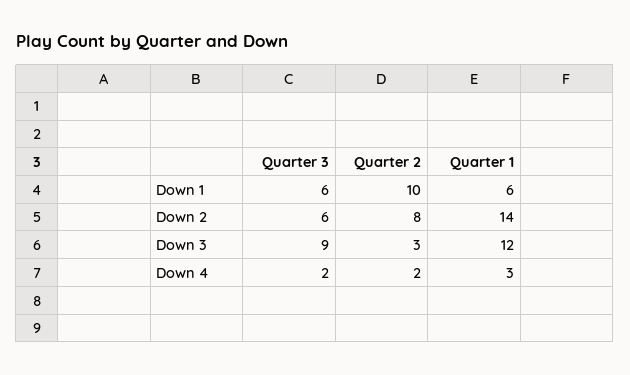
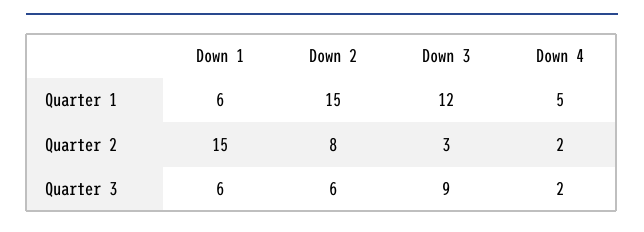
Quarter 2, Down 1: 10 -> 15
Quarter 1, Down 2: 14 -> 15
Quarter 1, Down 4: 3 -> 5

